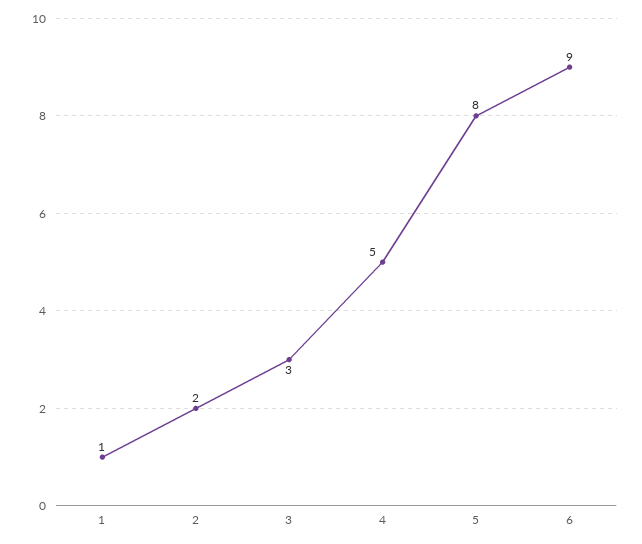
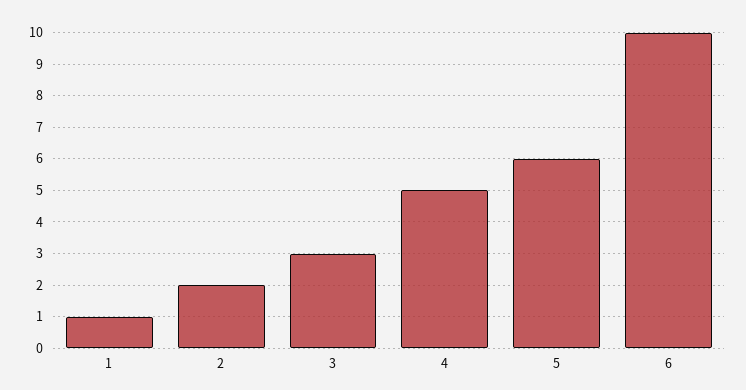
5: 8 -> 6
6: 9 -> 10

